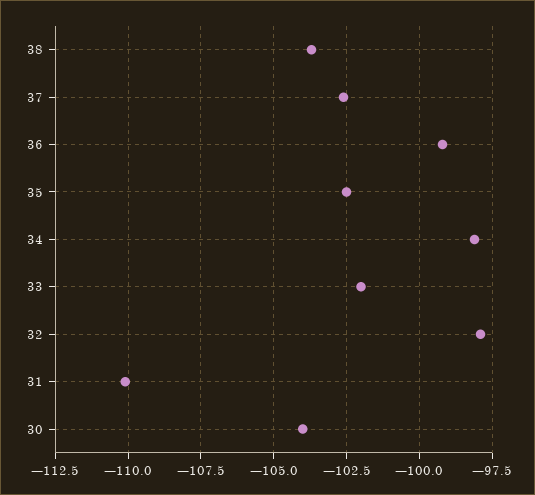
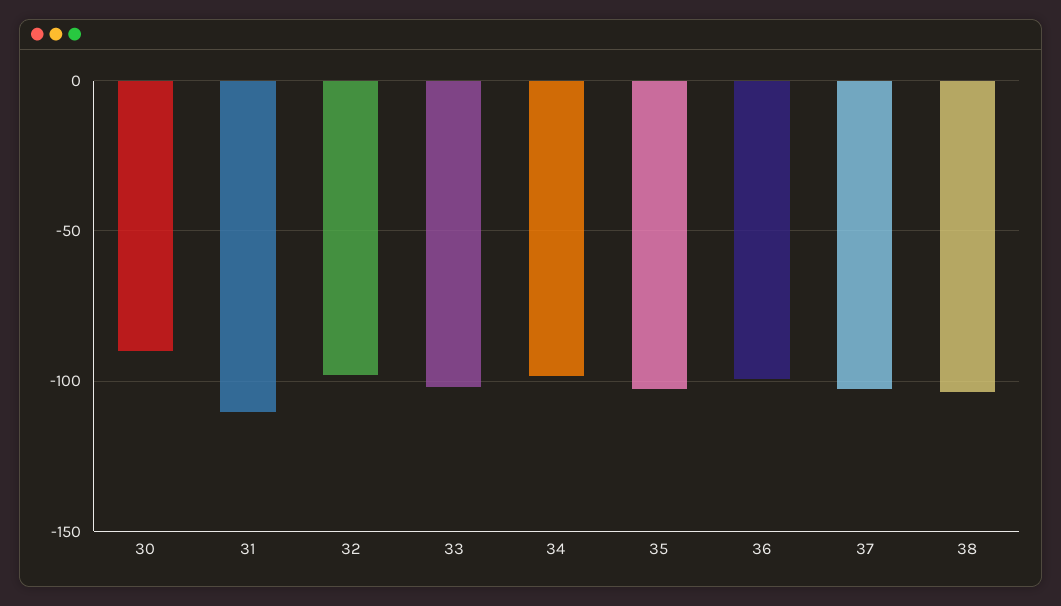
30: -104 -> -90

